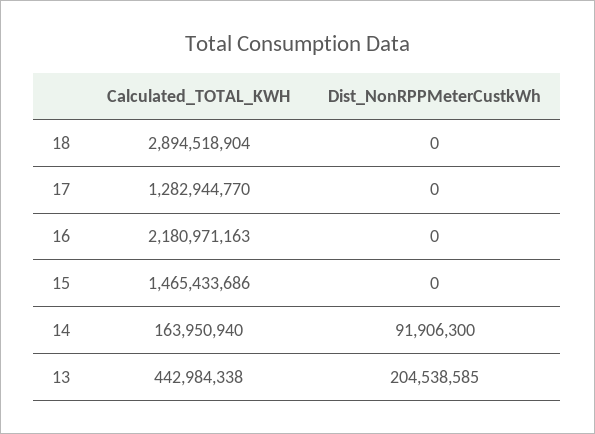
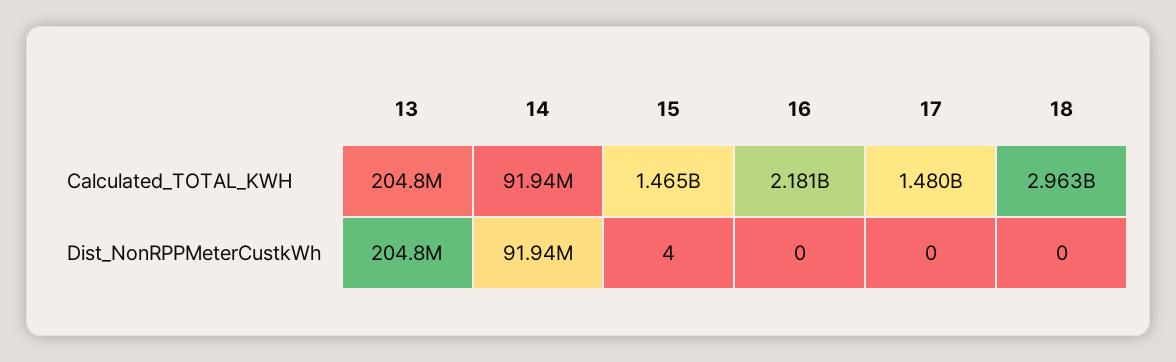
Calculated_TOTAL_KWH, 18: 2894518904 -> 2963000000
Calculated_TOTAL_KWH, 17: 1282944770 -> 1480000000
Dist_NonRPPMeterCustkWh, 15: 0 -> 4
Calculated_TOTAL_KWH, 14: 163950940 -> 91940000
Dist_NonRPPMeterCustkWh, 14: 91906300 -> 91940000
Calculated_TOTAL_KWH, 13: 442984338 -> 204800000
Dist_NonRPPMeterCustkWh, 13: 204538585 -> 204800000

